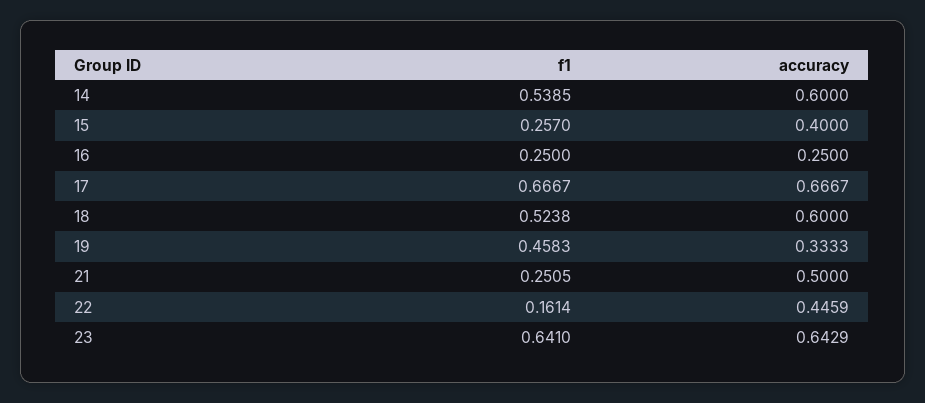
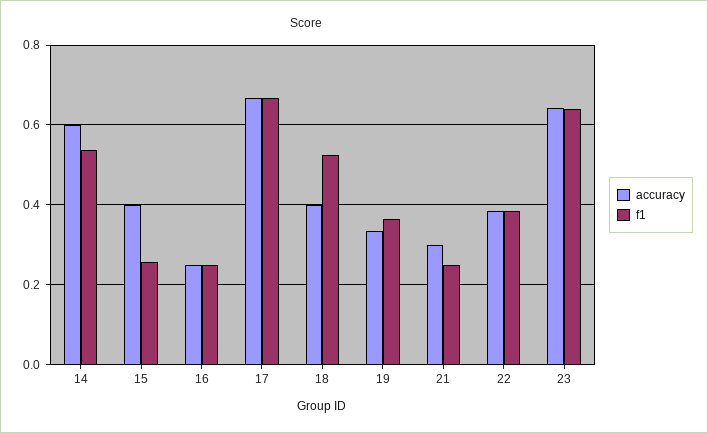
accuracy, 18: 0.6 -> 0.4
f1, 19: 0.4583 -> 0.36
accuracy, 21: 0.5 -> 0.3
f1, 22: 0.1614 -> 0.38
accuracy, 22: 0.4459 -> 0.38

